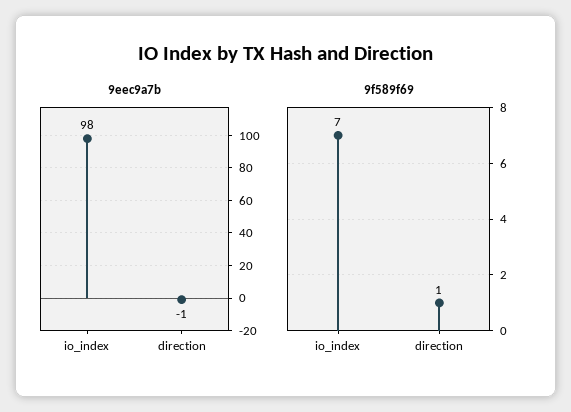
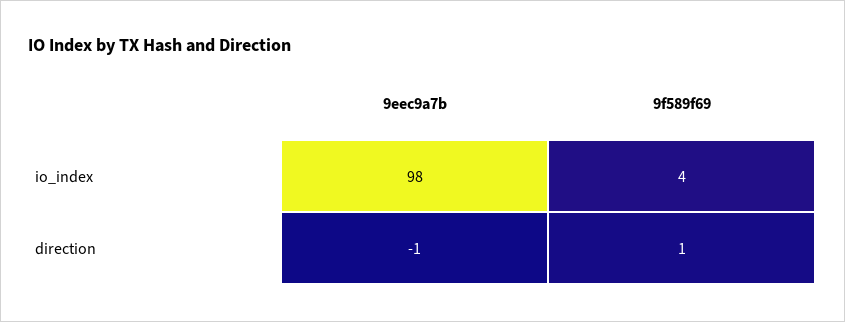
9f589f69, io_index: 7 -> 4

